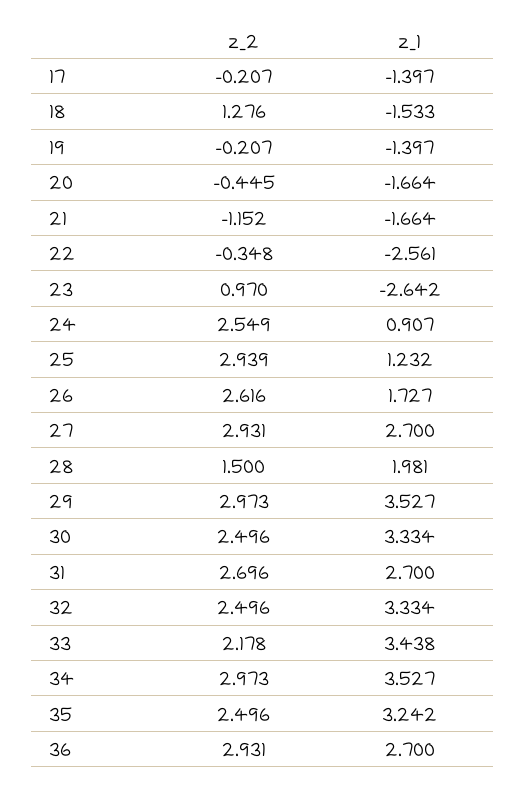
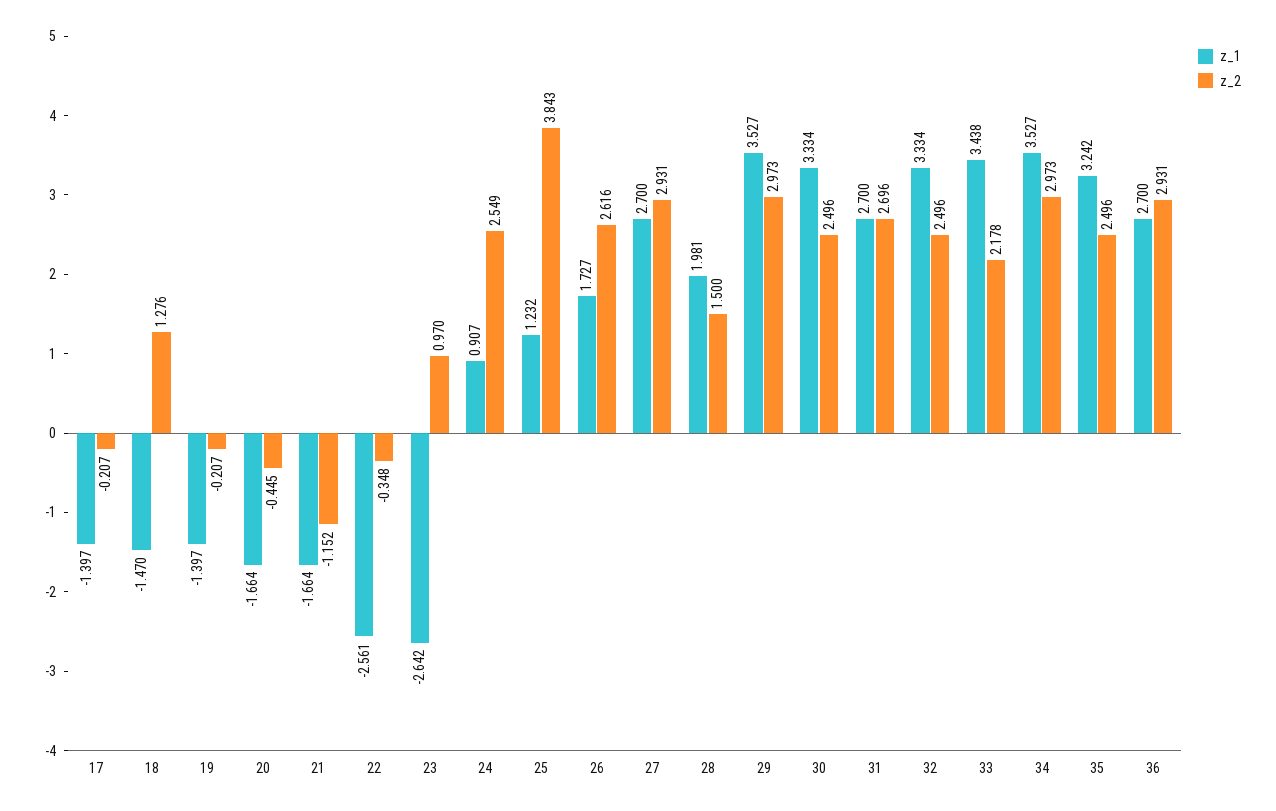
z_1, 18: -1.533 -> -1.47
z_2, 25: 2.939 -> 3.843

